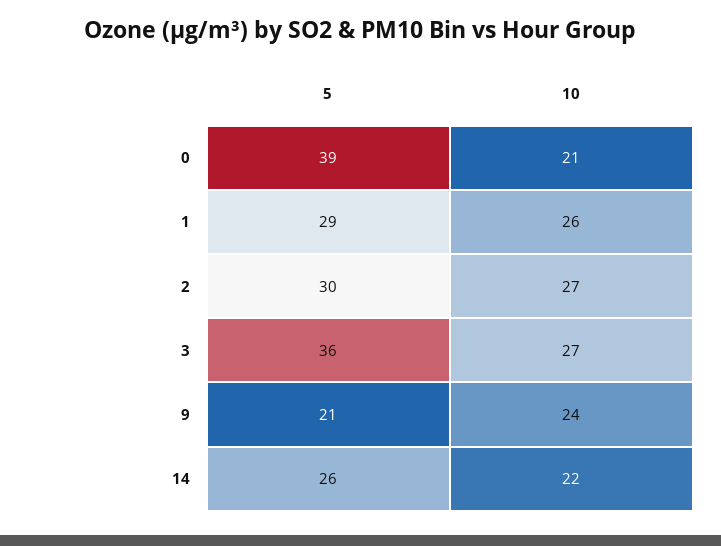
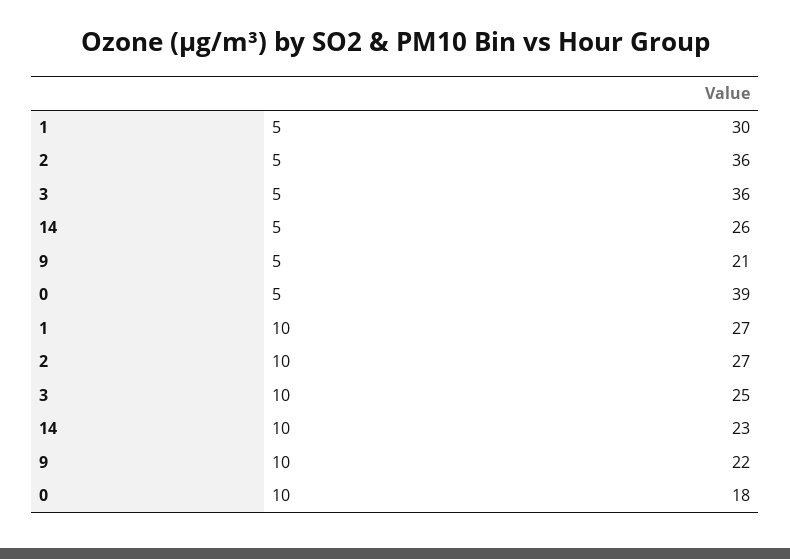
10, 0: 21 -> 18
5, 1: 29 -> 30
10, 1: 26 -> 27
5, 2: 30 -> 36
10, 3: 27 -> 25
10, 9: 24 -> 22
10, 14: 22 -> 23

